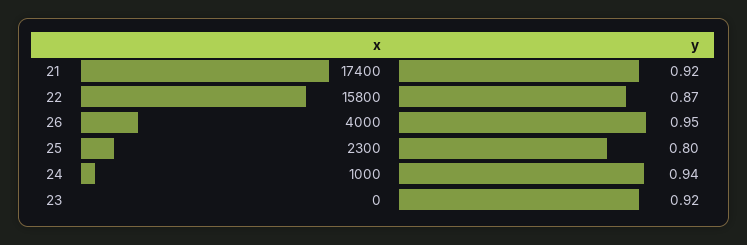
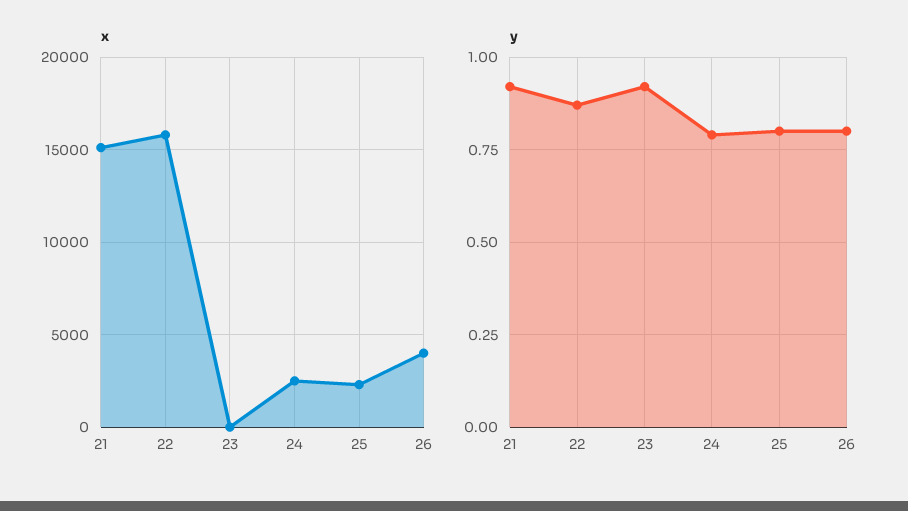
x, 21: 17400 -> 15000
y, 26: 0.95 -> 0.8
x, 24: 1000 -> 2500
y, 24: 0.94 -> 0.8

